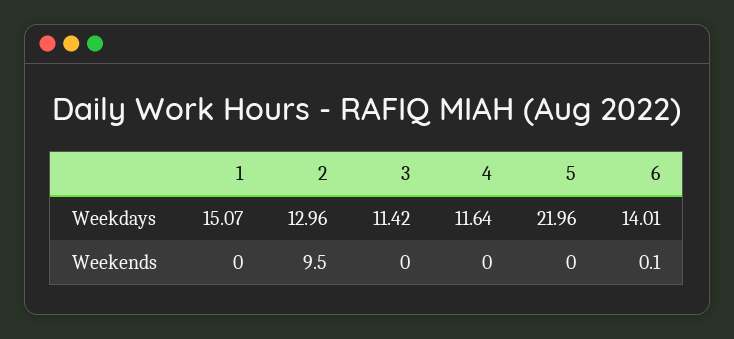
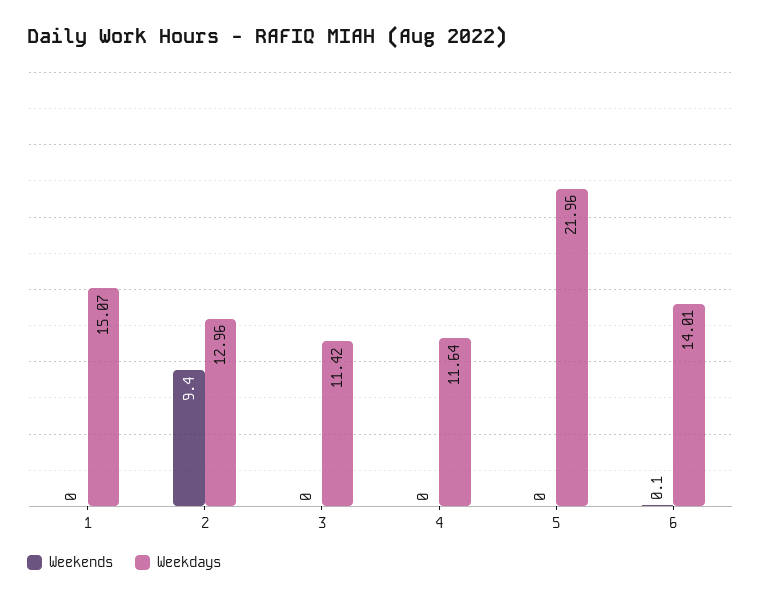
Weekends, 2: 9.5 -> 9.4

